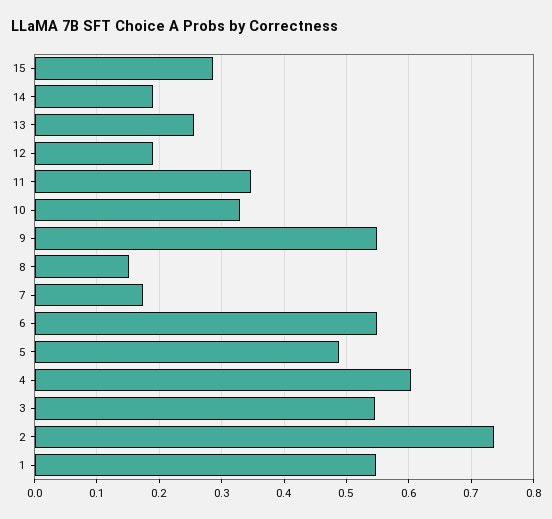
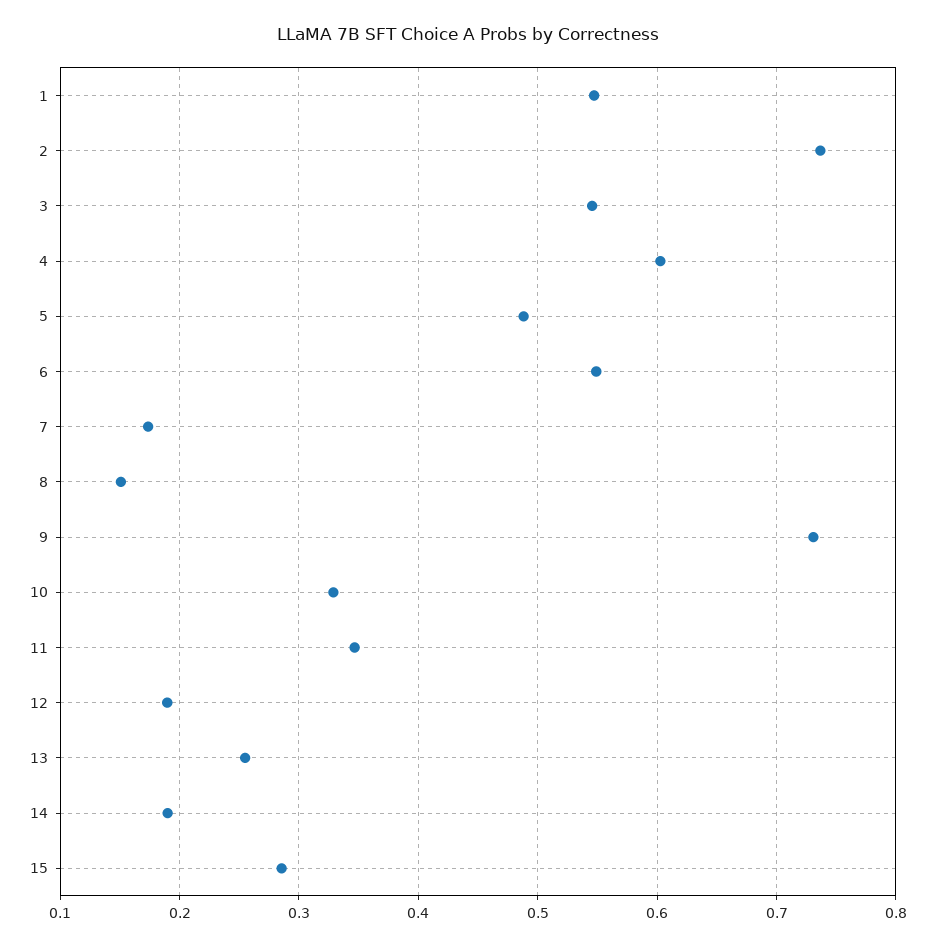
9: 0.55 -> 0.73

